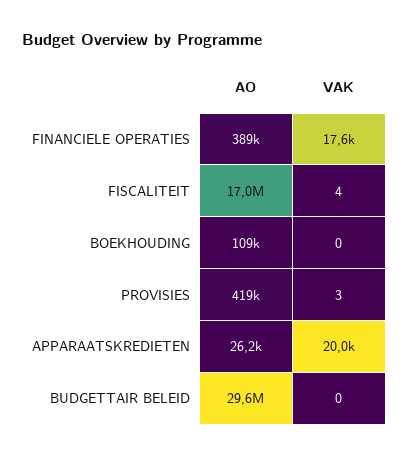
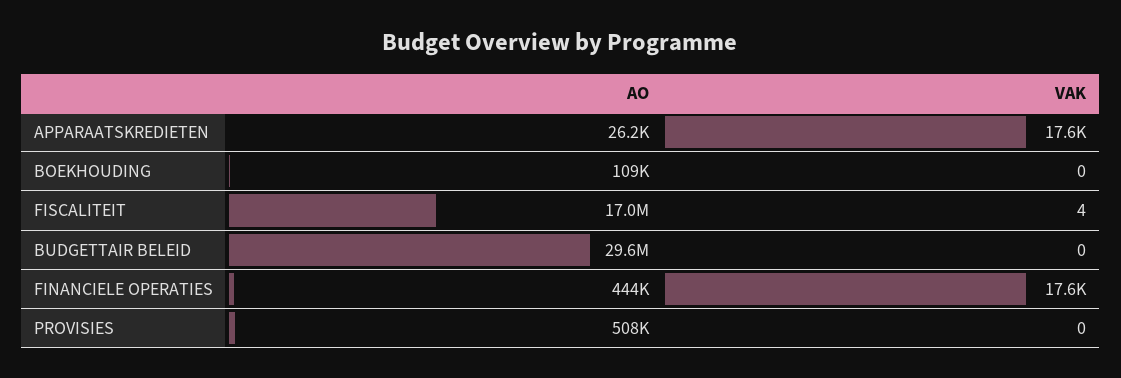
AO, FINANCIELE OPERATIES: 389000 -> 444000
AO, PROVISIES: 419000 -> 508000
VAK, PROVISIES: 3 -> 0
VAK, APPARAATSKREDIETEN: 20000 -> 17600

